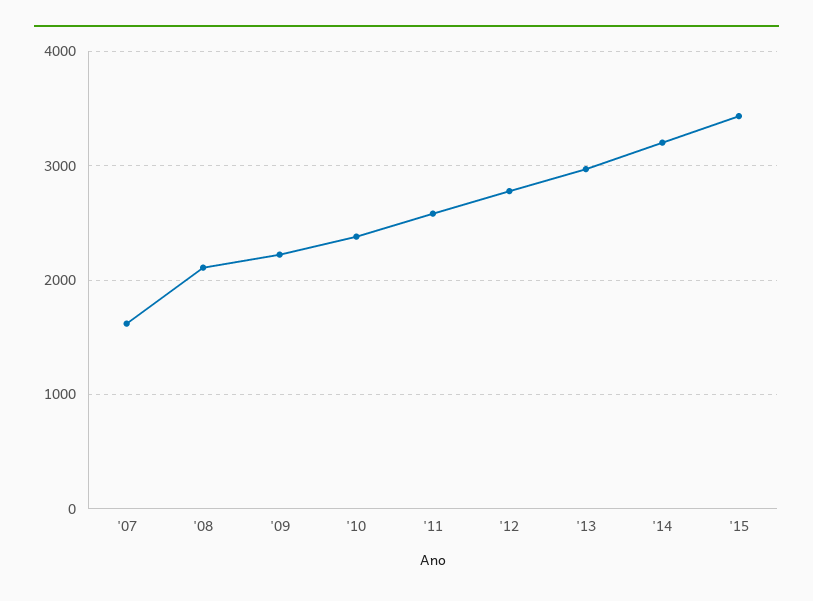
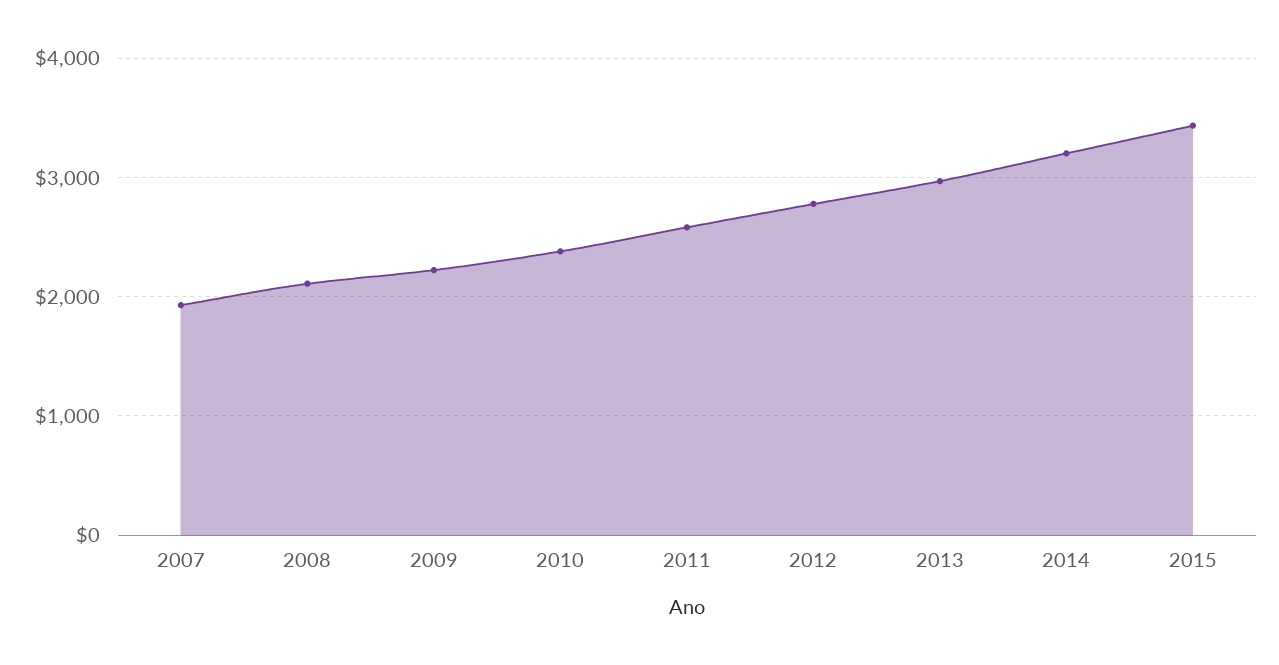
'07: 1600 -> 1900

